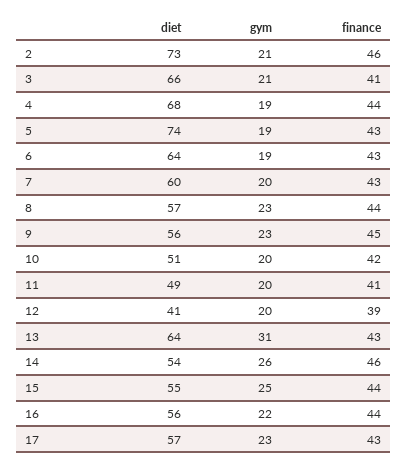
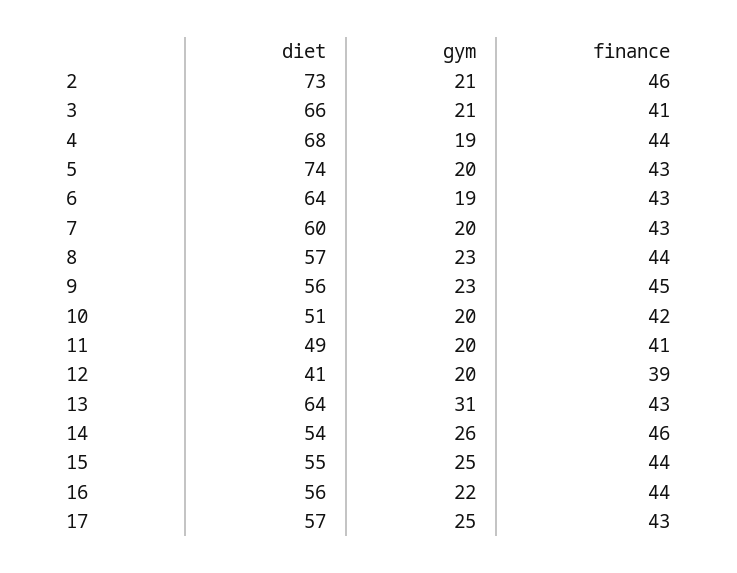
gym, 5: 19 -> 20
gym, 17: 23 -> 25

